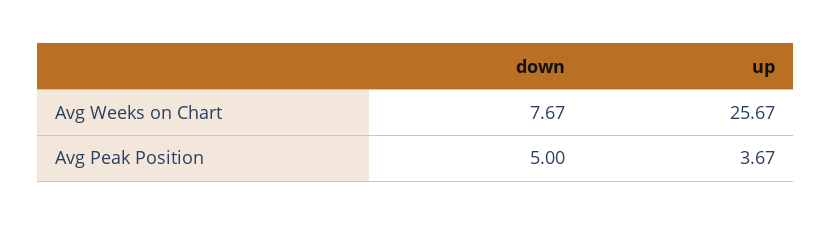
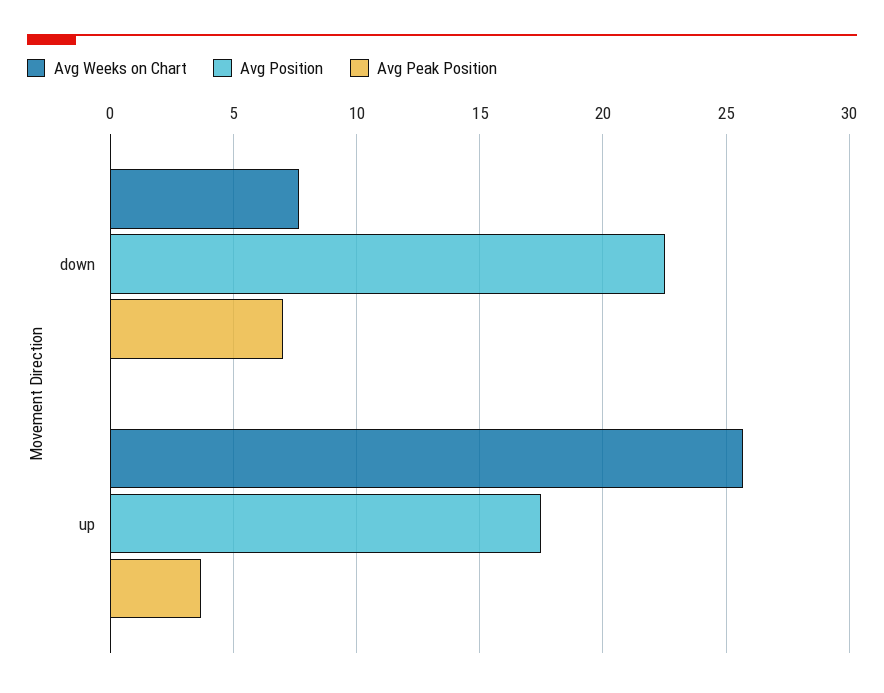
Avg Peak Position, down: 5 -> 7
Avg Position, down: none -> 22.5
Avg Position, up: none -> 17.5

